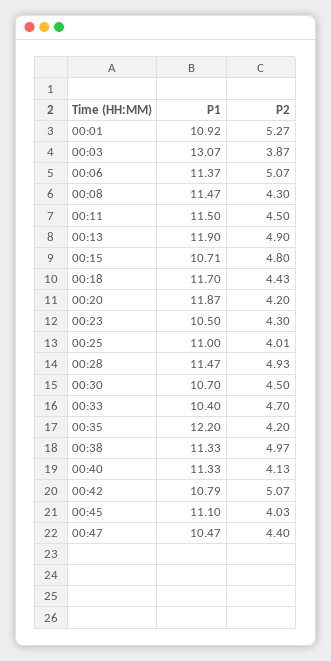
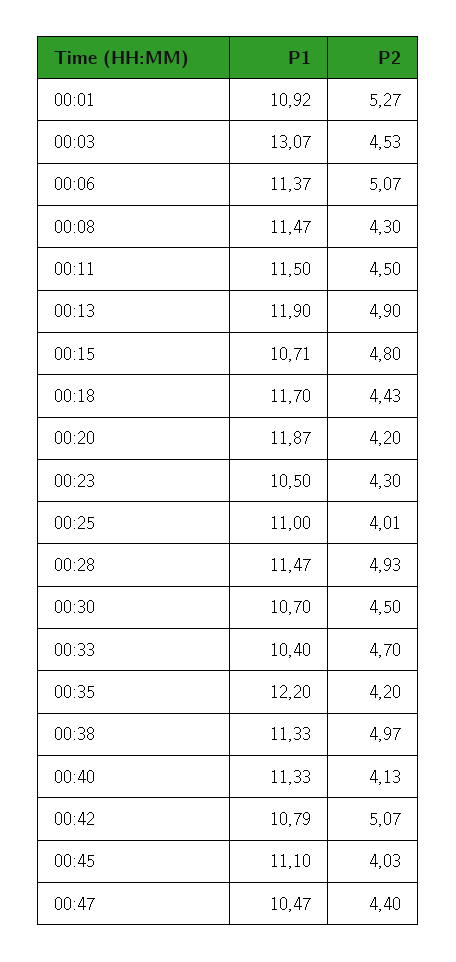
P2, 00:03: 3.87 -> 4.53

